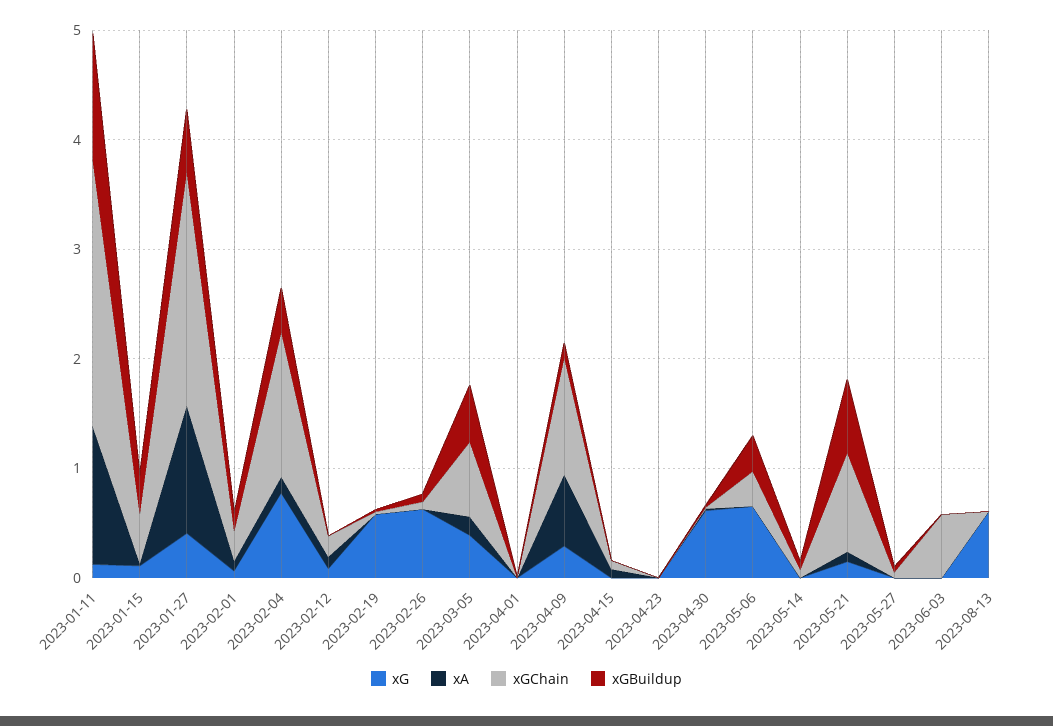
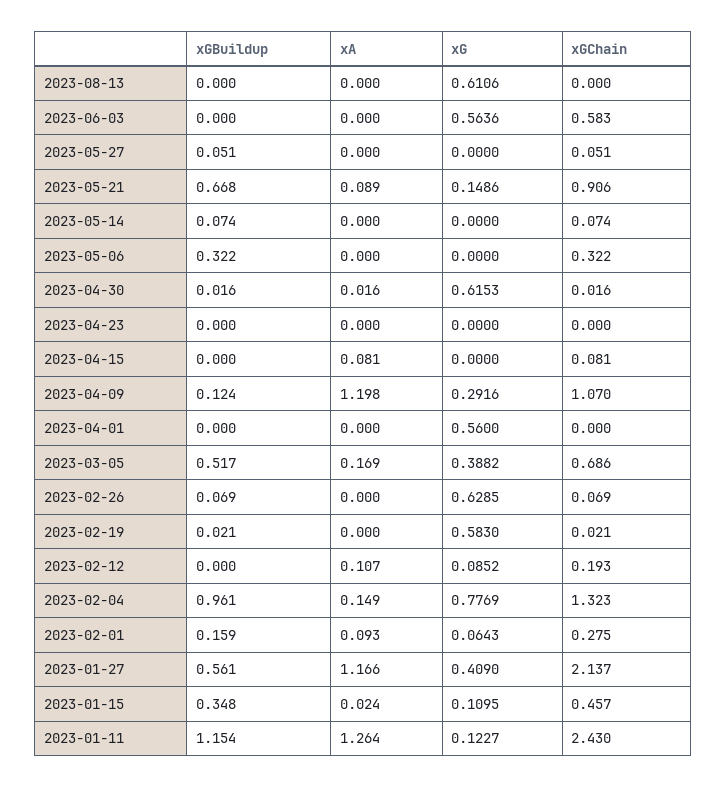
xGBuildup, 2023-02-04: 0.4 -> 0.961
xG, 2023-04-01: 0 -> 0.56
xA, 2023-04-09: 0.6 -> 1.198
xG, 2023-05-06: 0.6 -> 0
xG, 2023-06-03: 0 -> 0.5636

